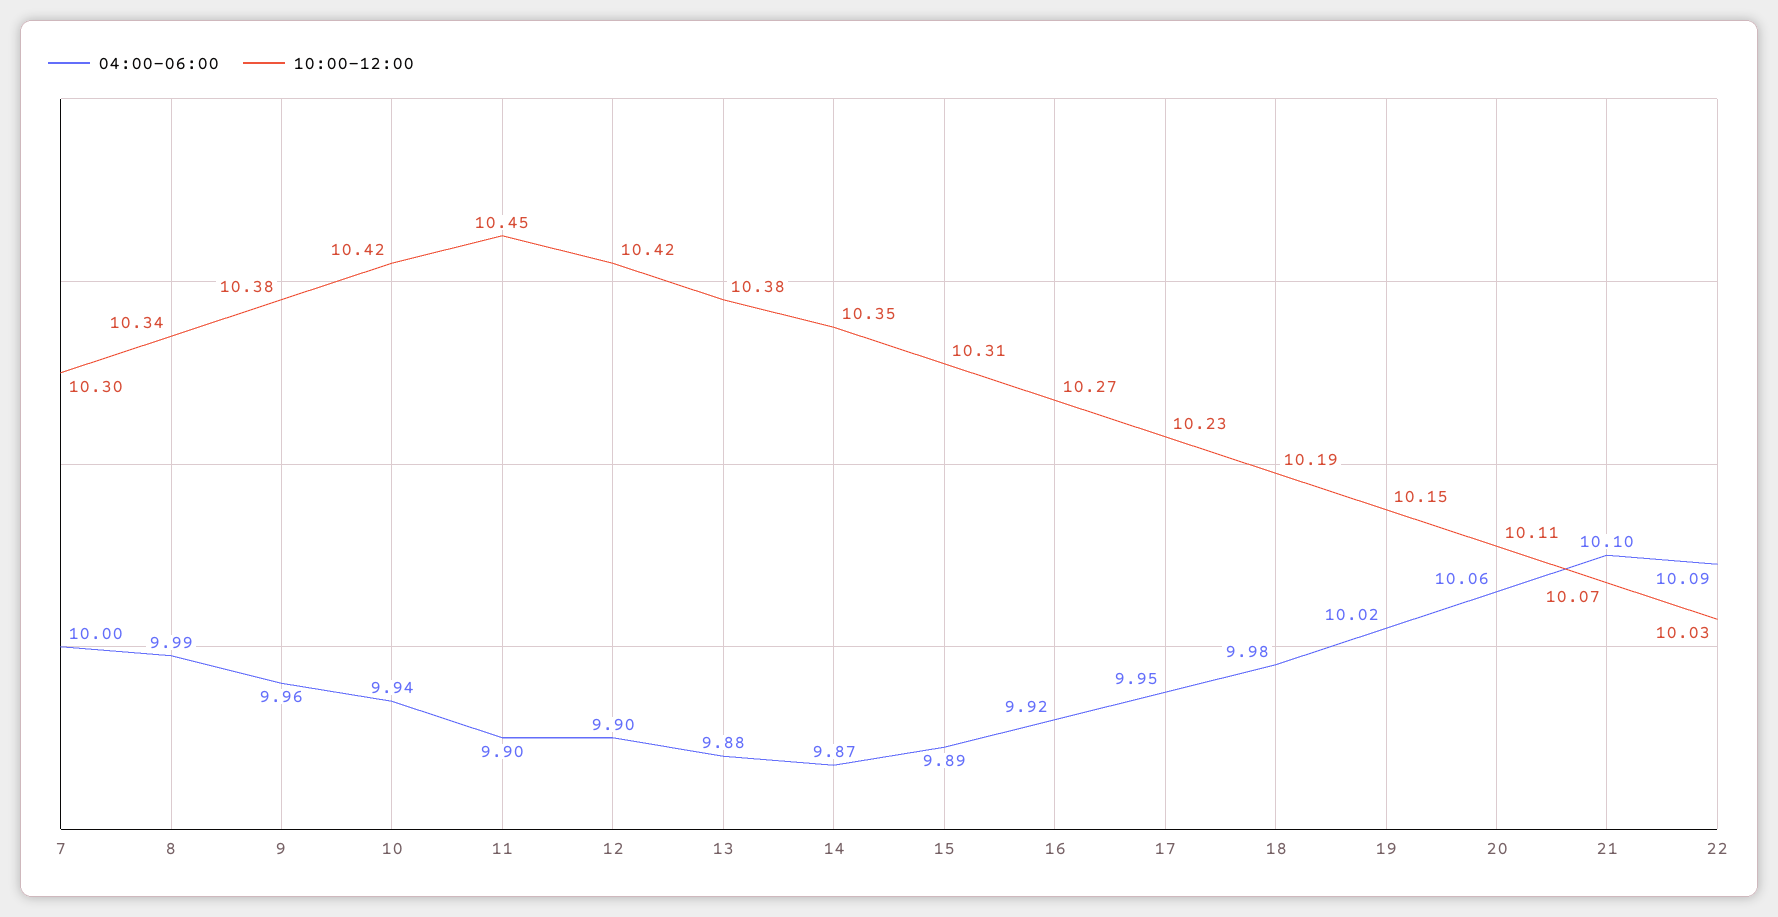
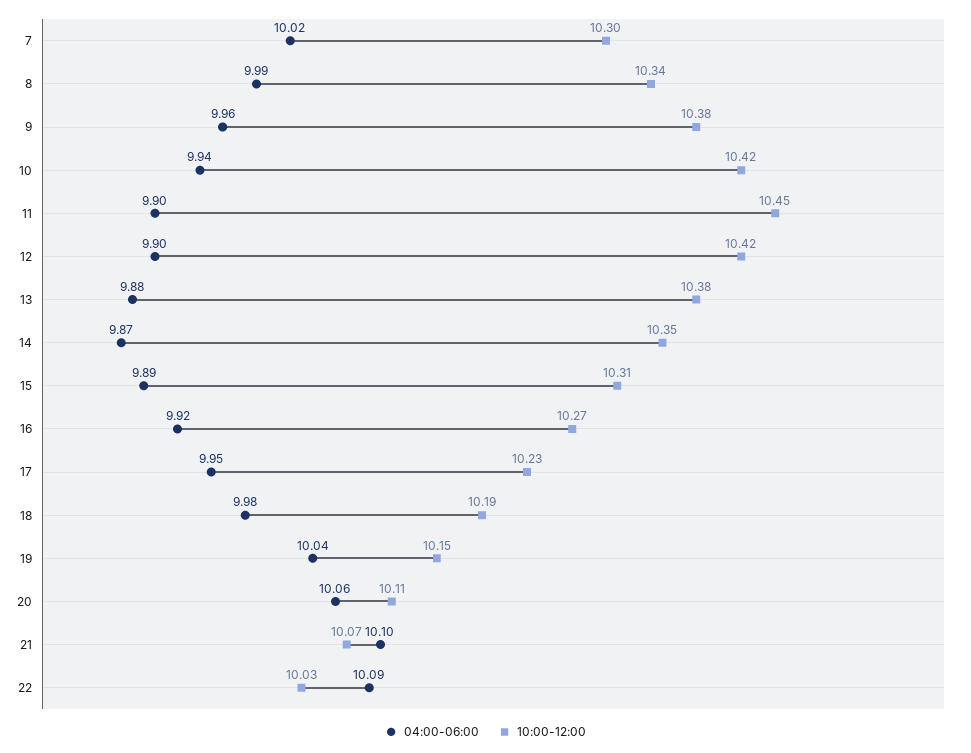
04:00-06:00, 7: 10 -> 10.02
04:00-06:00, 19: 10.02 -> 10.04

